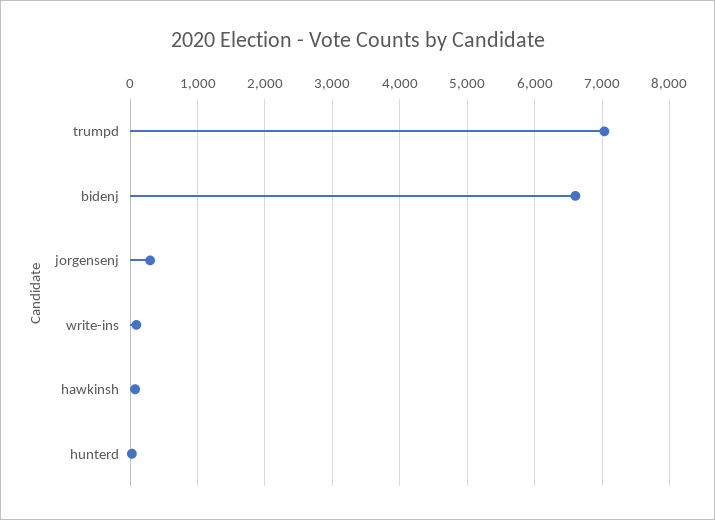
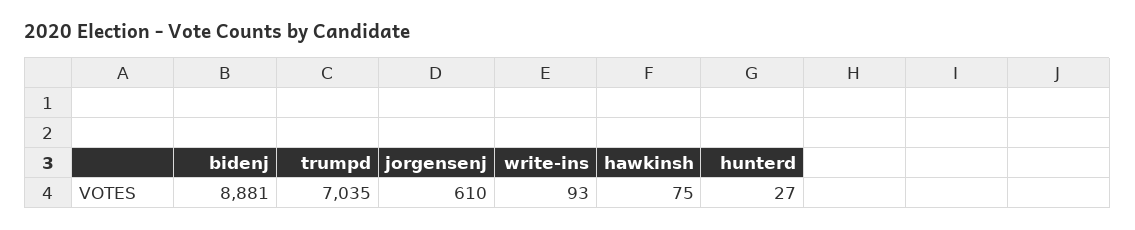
bidenj: 6600 -> 8881
jorgensenj: 300 -> 610

